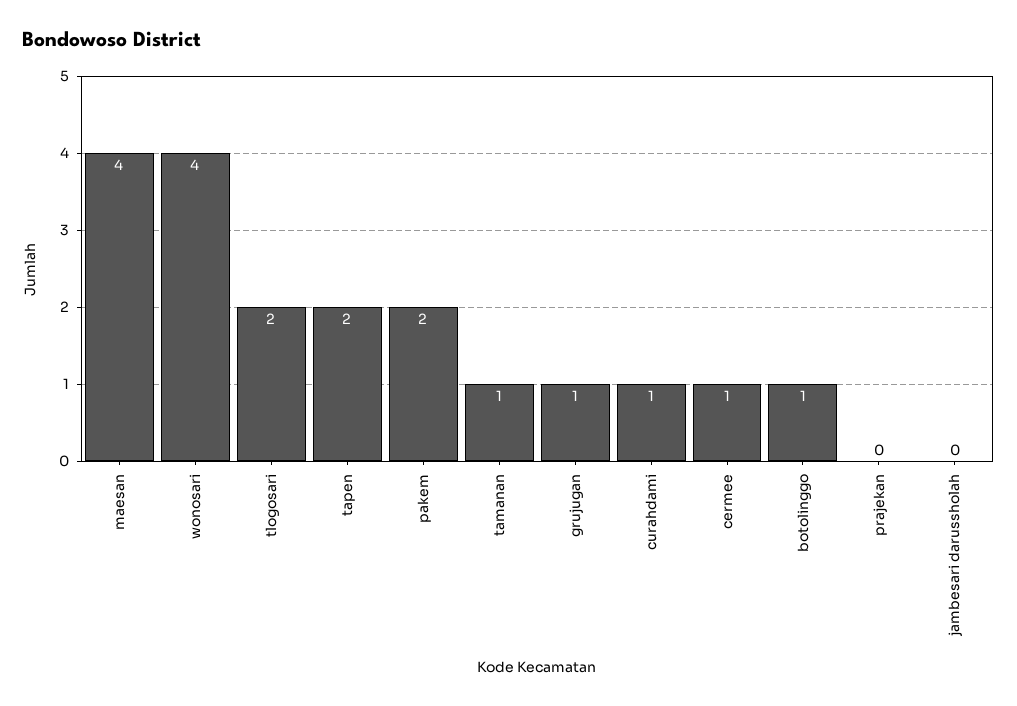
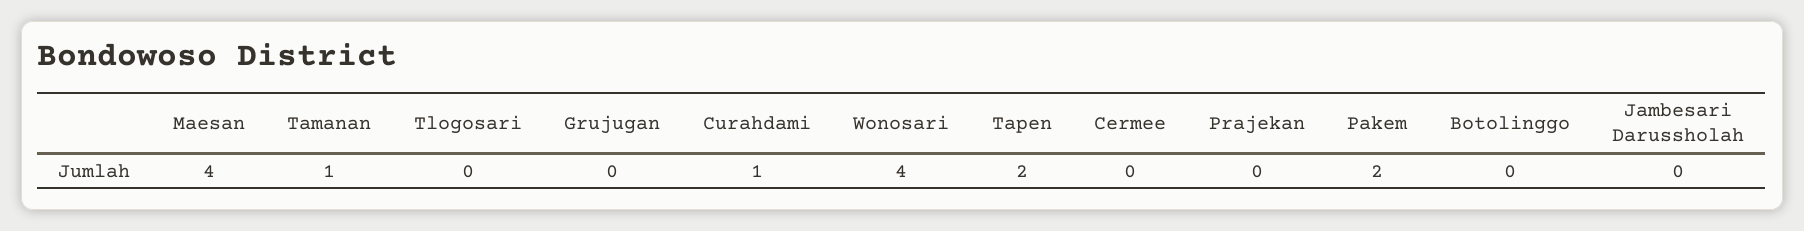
tlogosari: 2 -> 0
grujugan: 1 -> 0
cermee: 1 -> 0
botolinggo: 1 -> 0

